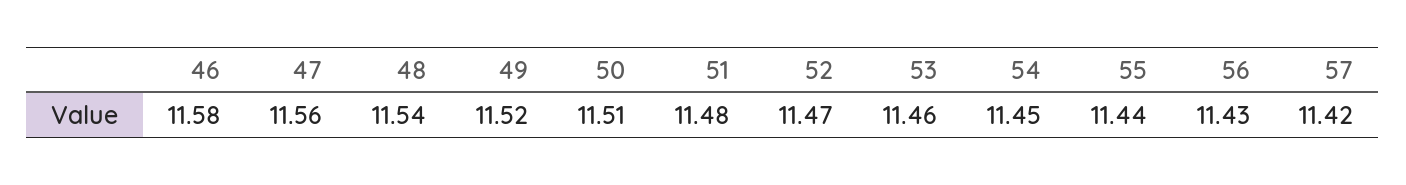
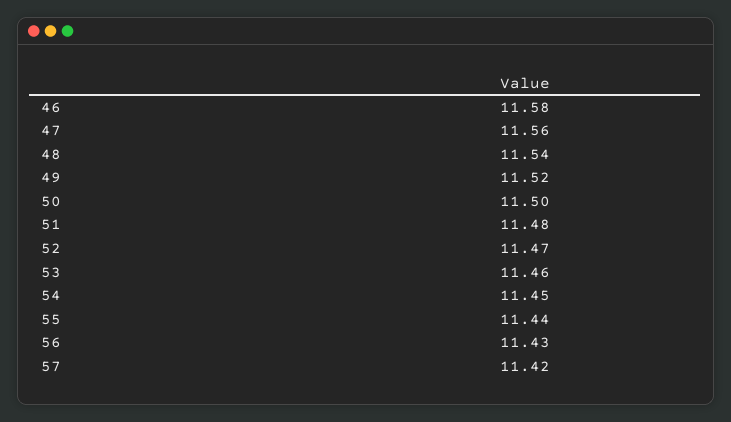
50: 11.51 -> 11.5

